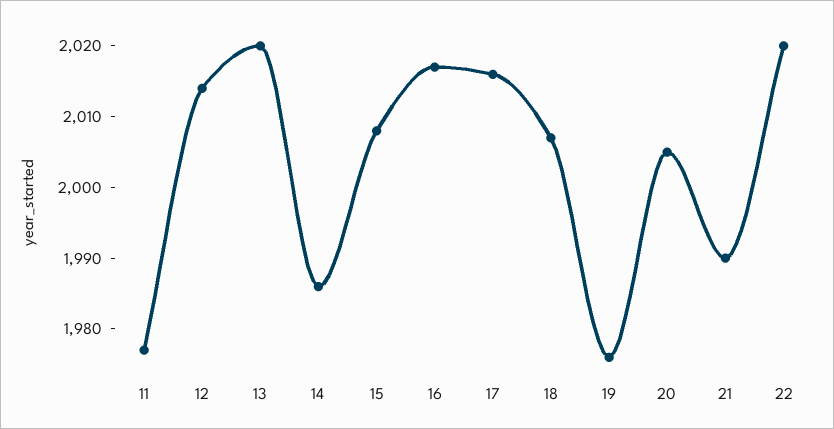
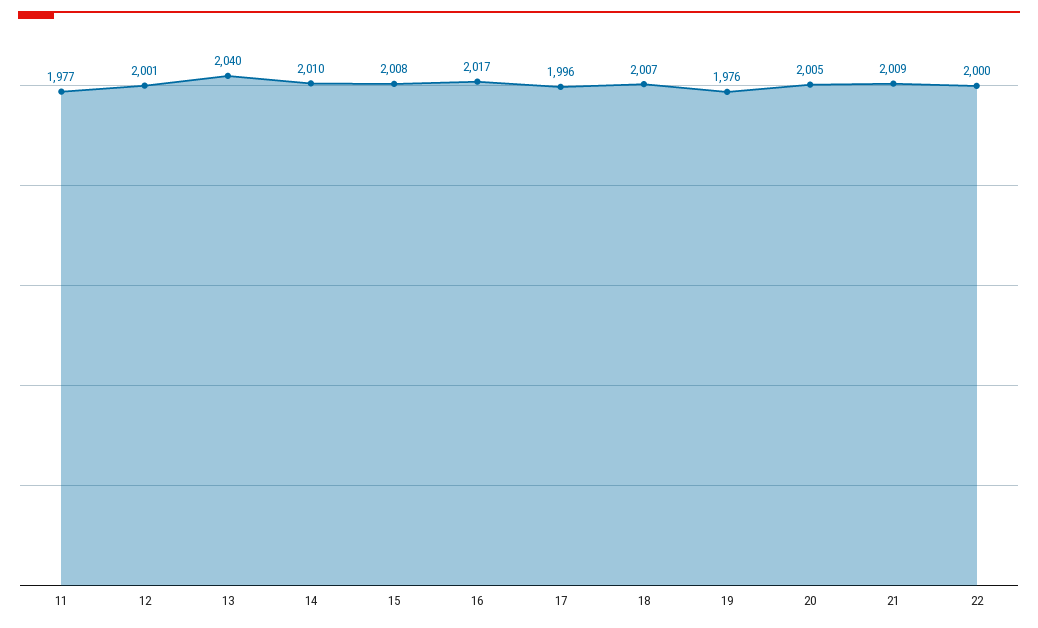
12: 2015 -> 2001
13: 2020 -> 2040
14: 1985 -> 2010
17: 2015 -> 1996
21: 1990 -> 2009
22: 2020 -> 2000

